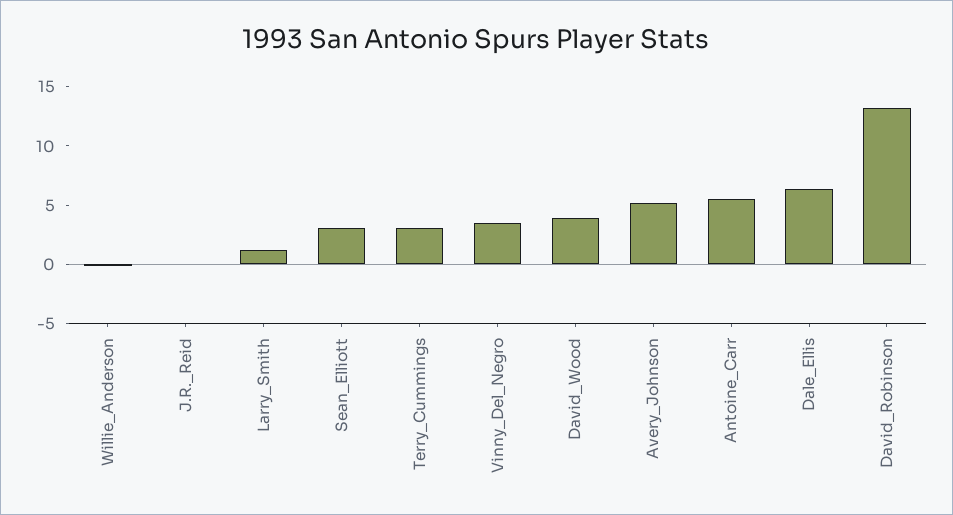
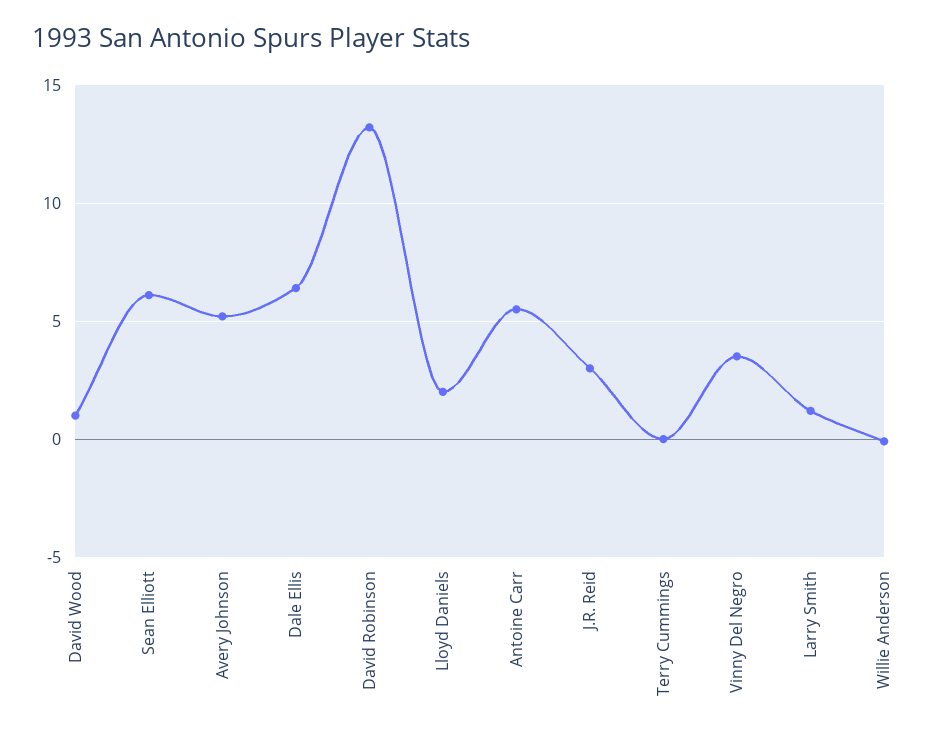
J.R._Reid: 0 -> 3
Sean_Elliott: 3 -> 6
Terry_Cummings: 3 -> 0
David_Wood: 4 -> 1
Lloyd Daniels: none -> 2

